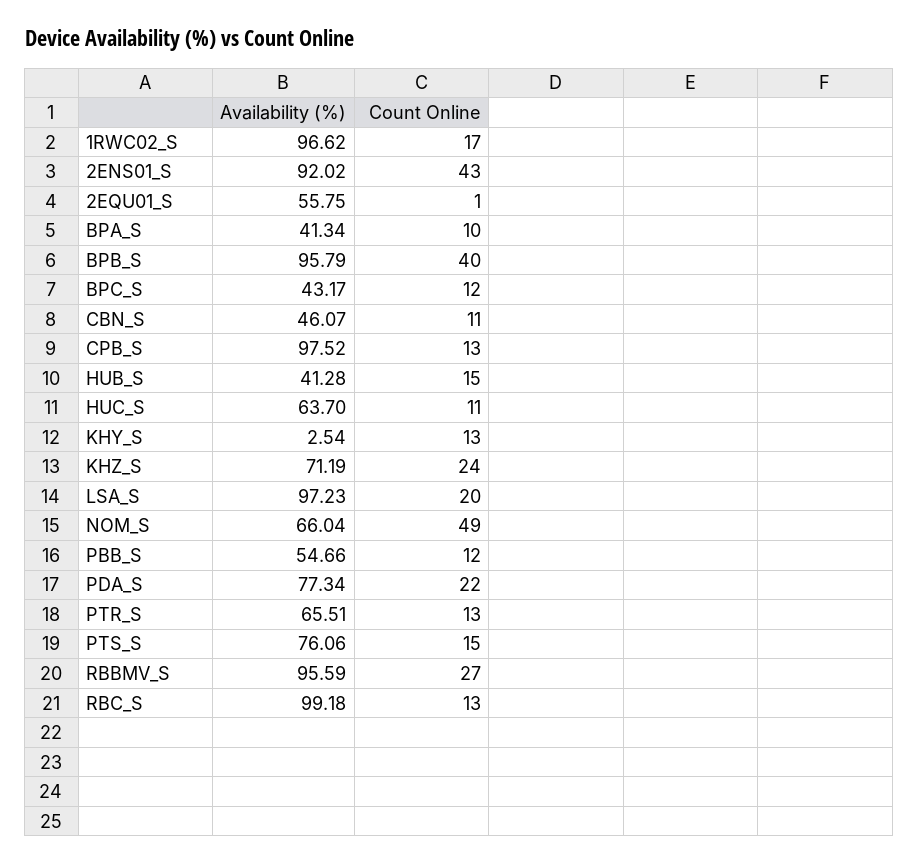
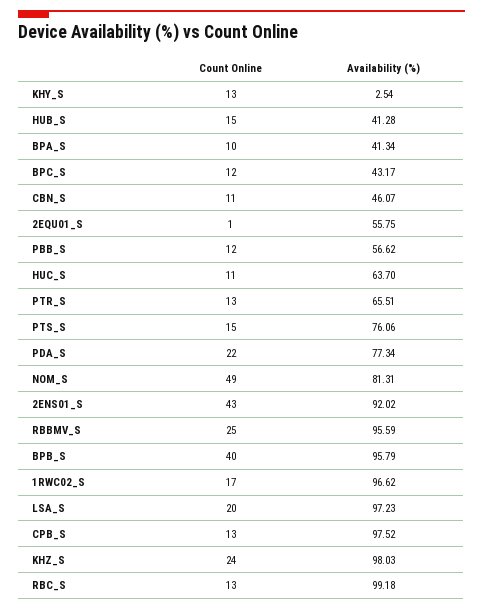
Availability (%), KHZ_S: 71.19 -> 98.03
Availability (%), NOM_S: 66.04 -> 81.31
Availability (%), PBB_S: 54.66 -> 56.62
Count Online, RBBMV_S: 27 -> 25

